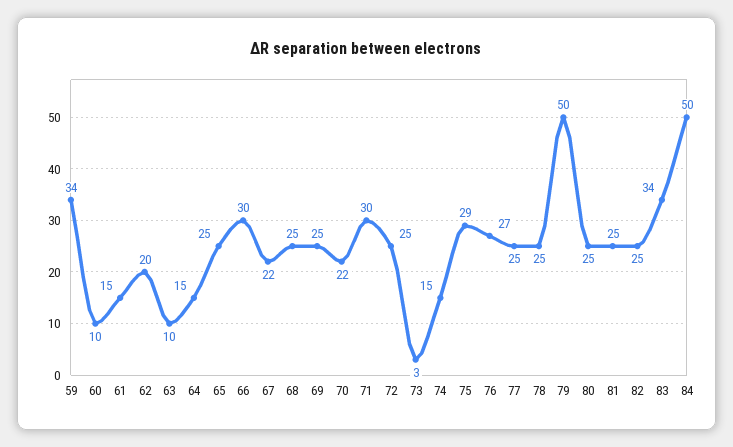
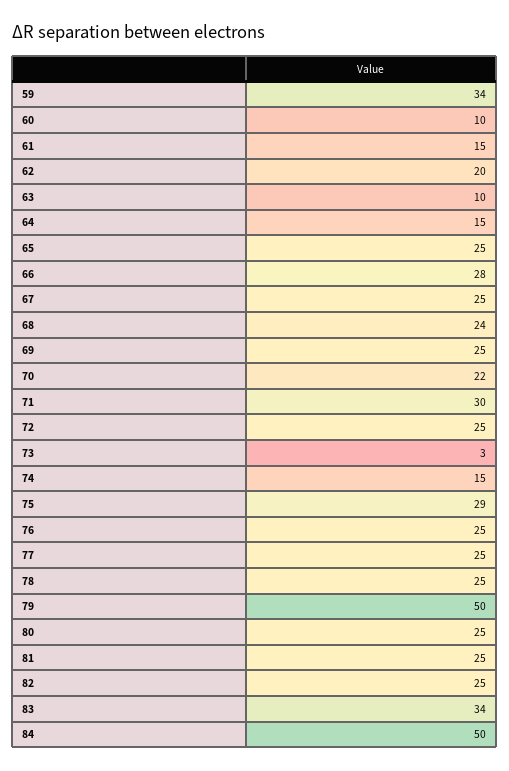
66: 30 -> 28
67: 22 -> 25
68: 25 -> 24
76: 27 -> 25

